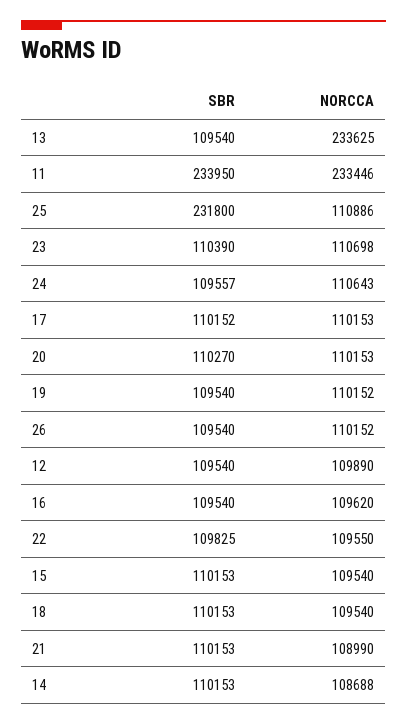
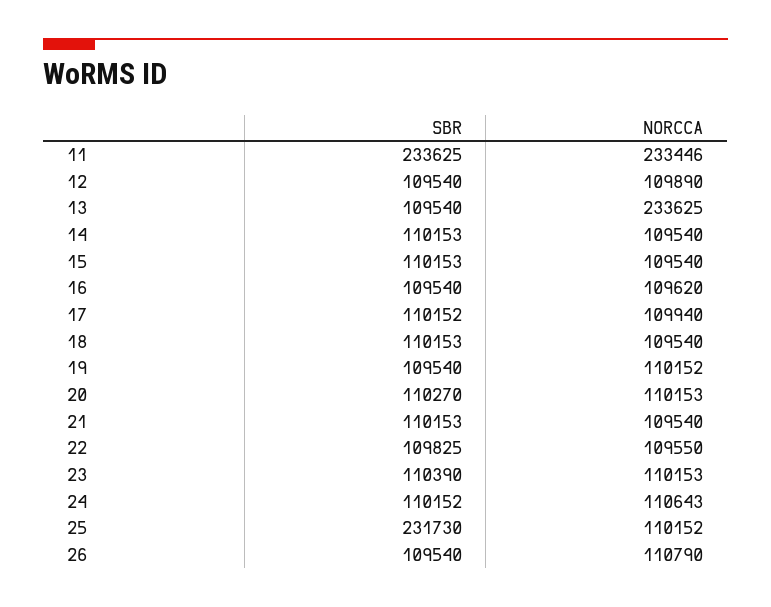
SBR, 11: 233950 -> 233625
SBR, 25: 231800 -> 231730
NORCCA, 25: 110886 -> 110152
NORCCA, 23: 110698 -> 110153
SBR, 24: 109557 -> 110152
NORCCA, 17: 110153 -> 109940
NORCCA, 26: 110152 -> 110790
NORCCA, 21: 108990 -> 109540
NORCCA, 14: 108688 -> 109540

